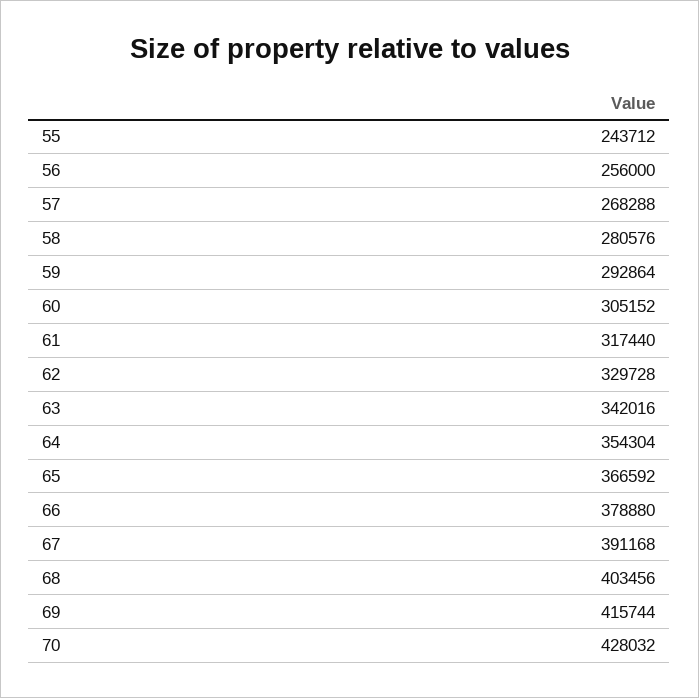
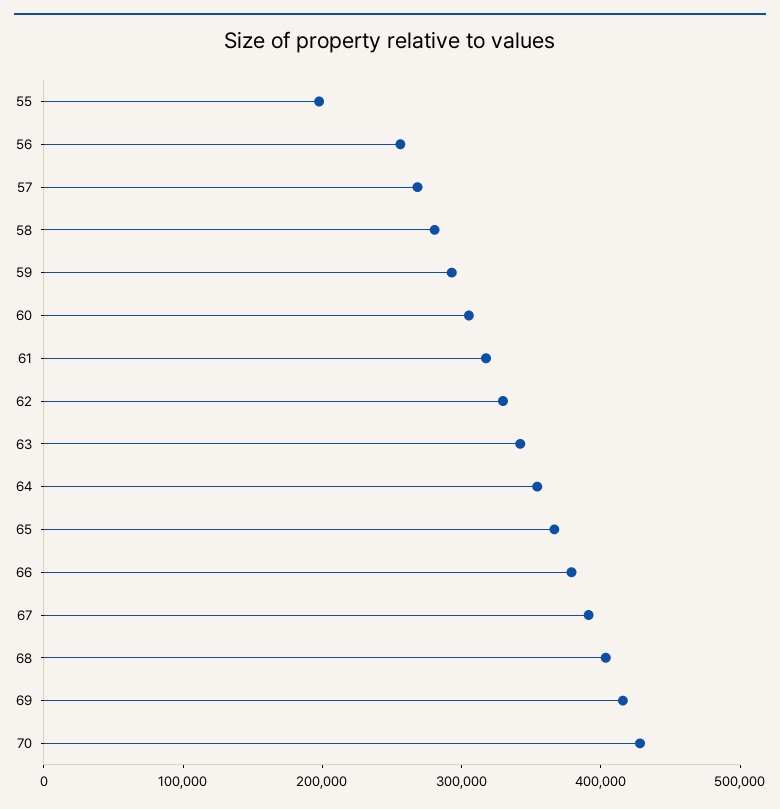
55: 243712 -> 200000

